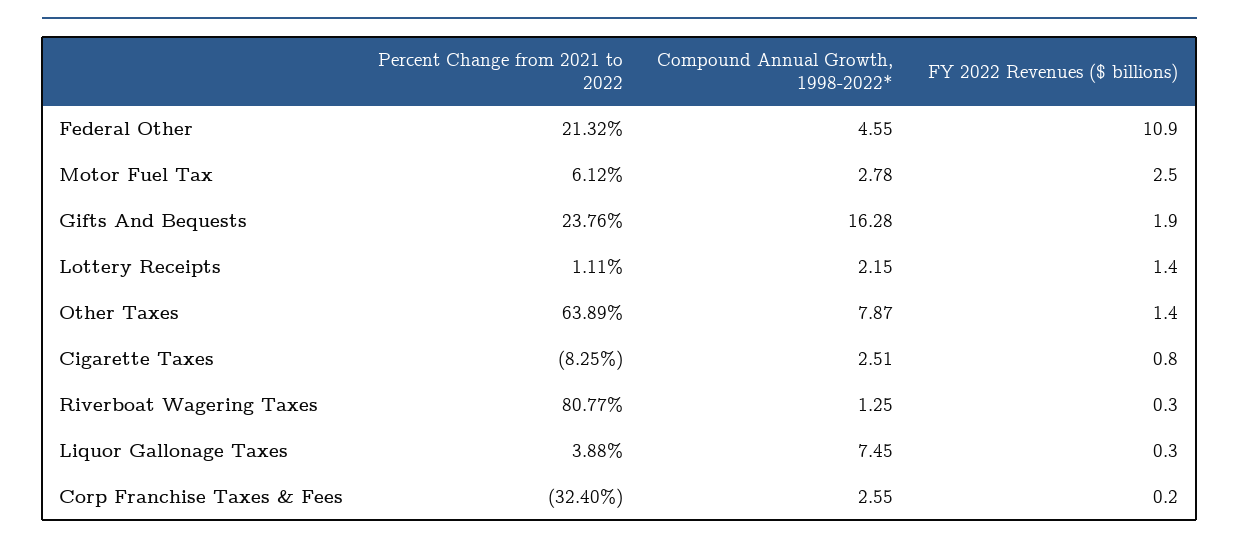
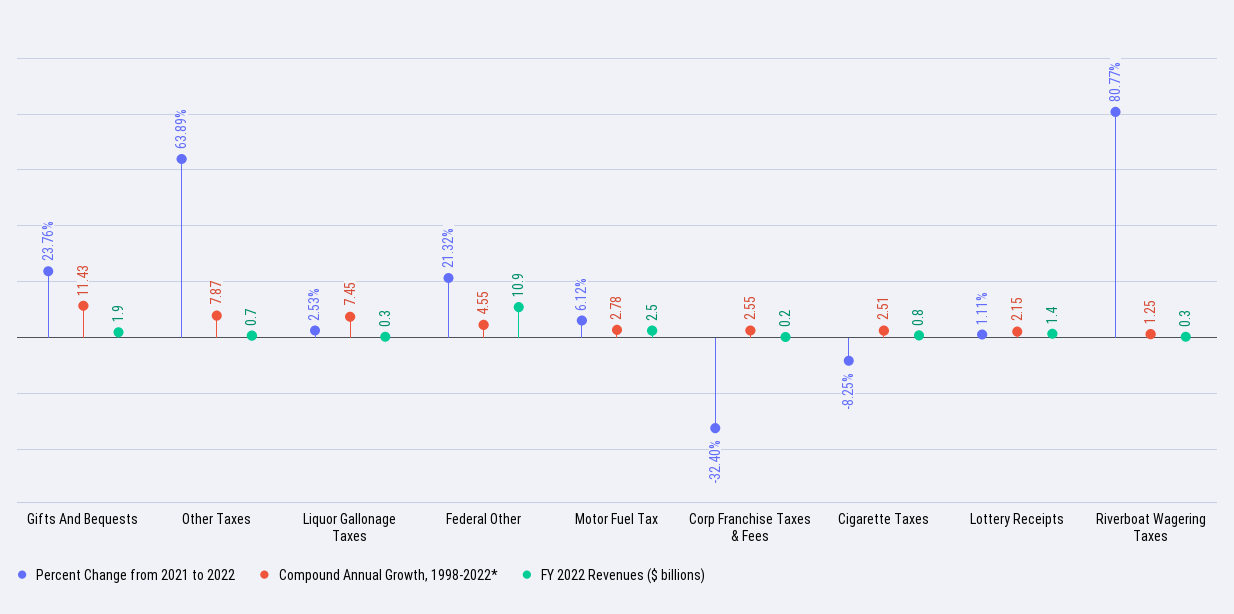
Compound Annual Growth, 1998-2022*, Gifts And Bequests: 16.28 -> 11.43
FY 2022 Revenues ($ billions), Other Taxes: 1.4 -> 0.7
Percent Change from 2021 to 2022, Liquor Gallonage Taxes: 3.88 -> 2.53

